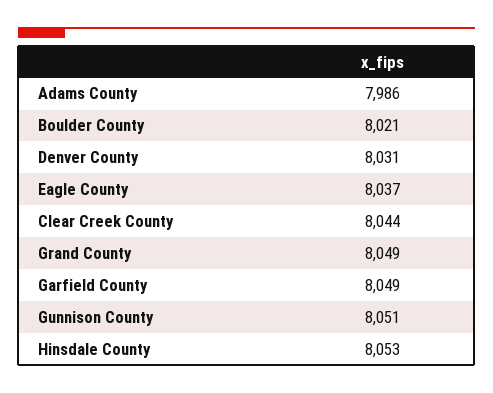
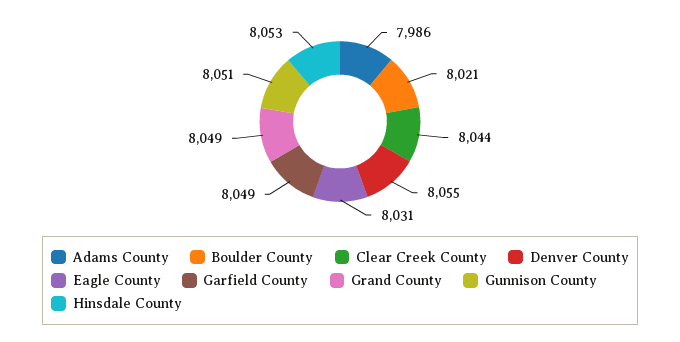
Denver County: 8031 -> 8055
Eagle County: 8037 -> 8031

